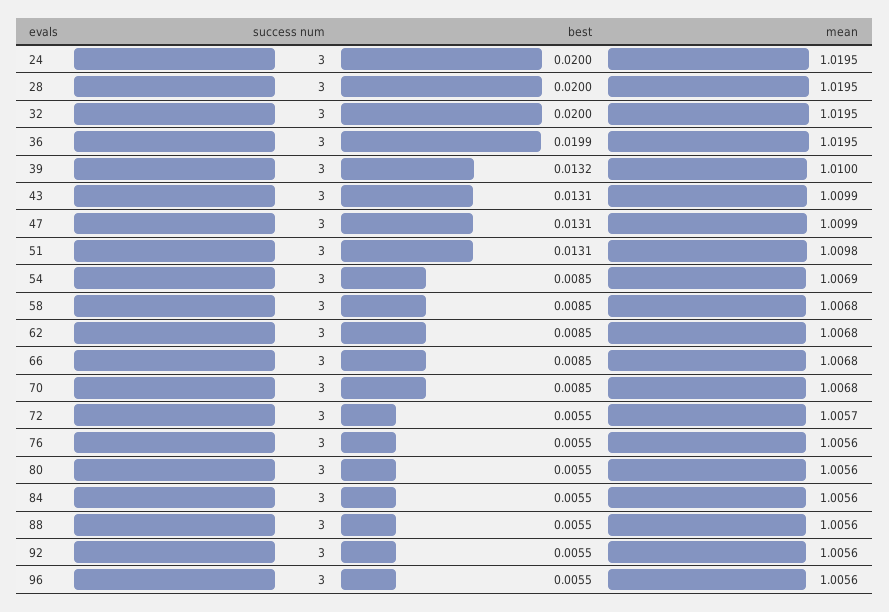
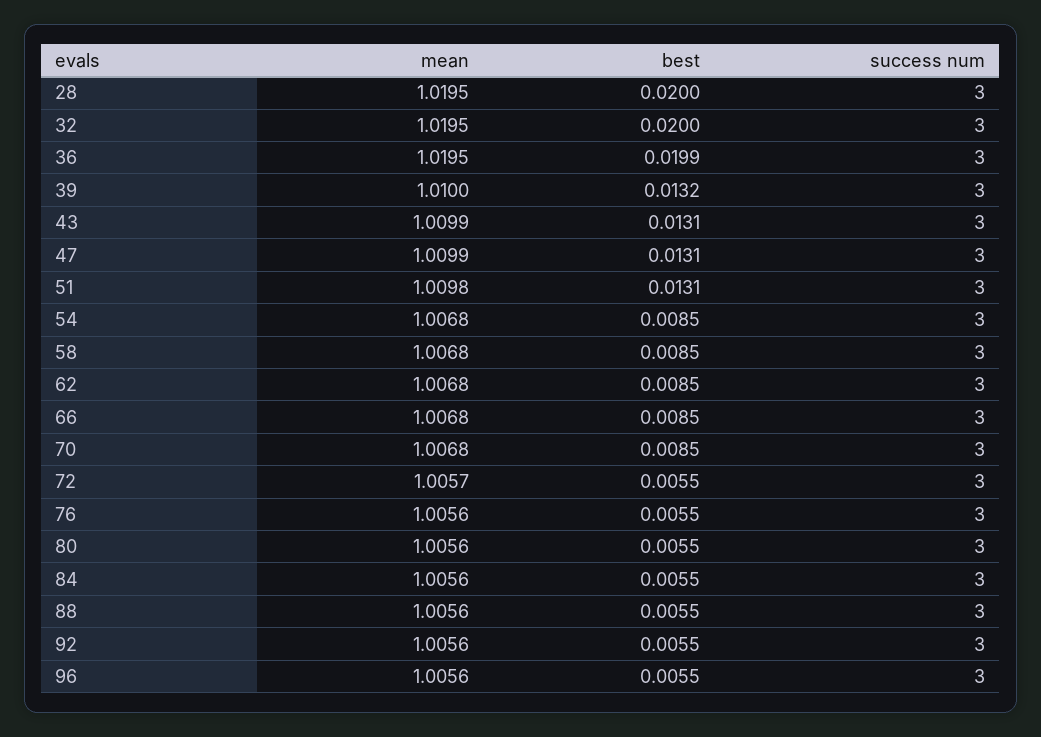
success num, 24: 3 -> none
best, 24: 0.02 -> none
mean, 24: 1.0195 -> none
mean, 54: 1.0069 -> 1.0068

